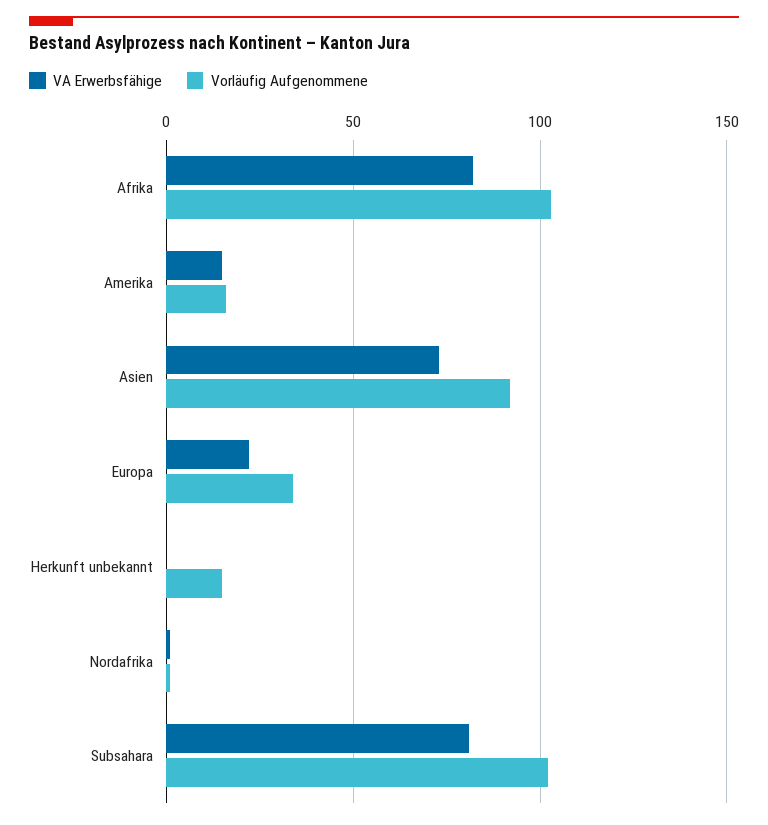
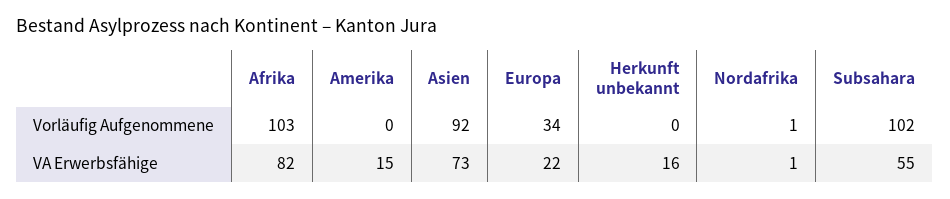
Vorläufig Aufgenommene, Amerika: 15 -> 0
VA Erwerbsfähige, Herkunft unbekannt: 0 -> 16
Vorläufig Aufgenommene, Herkunft unbekannt: 15 -> 0
VA Erwerbsfähige, Subsahara: 80 -> 55

